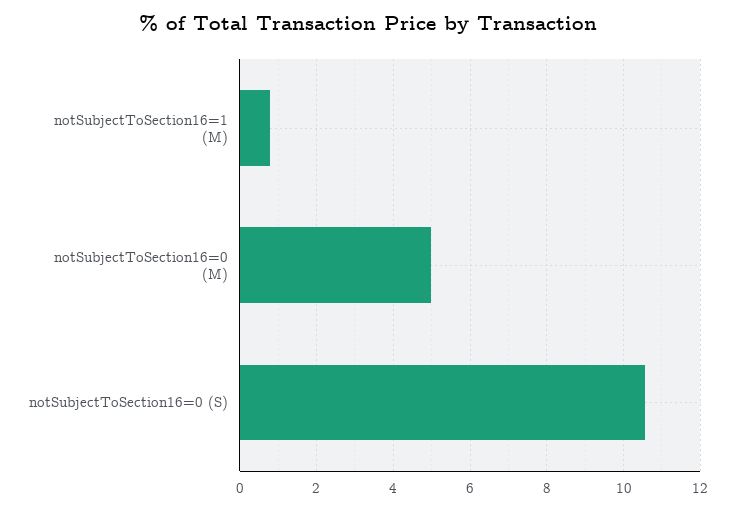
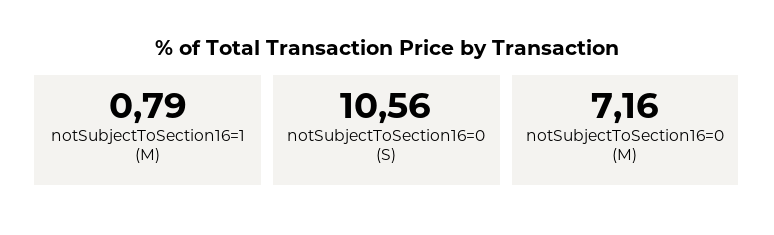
notSubjectToSection16=0 (M): 5 -> 7.16

